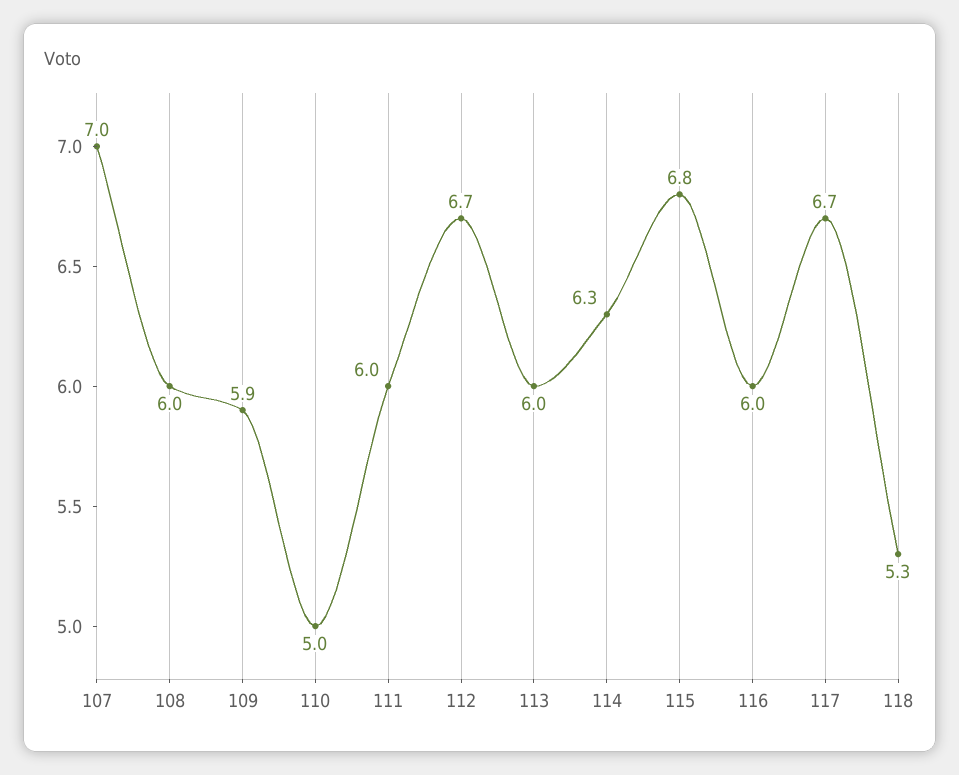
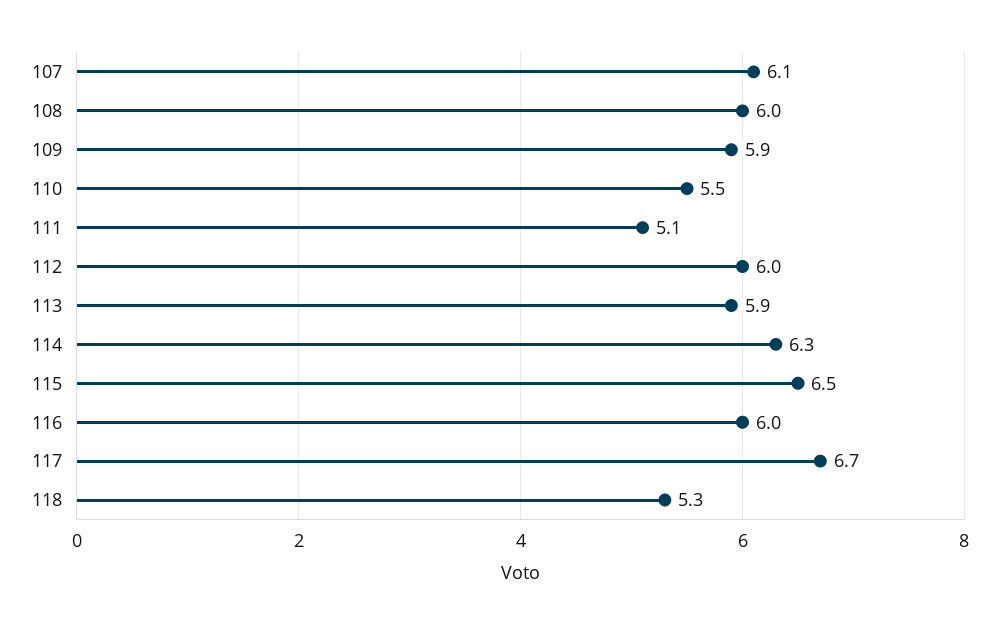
107: 7 -> 6.1
110: 5 -> 5.5
111: 6 -> 5.1
112: 6.7 -> 6
113: 6 -> 5.9
115: 6.8 -> 6.5

